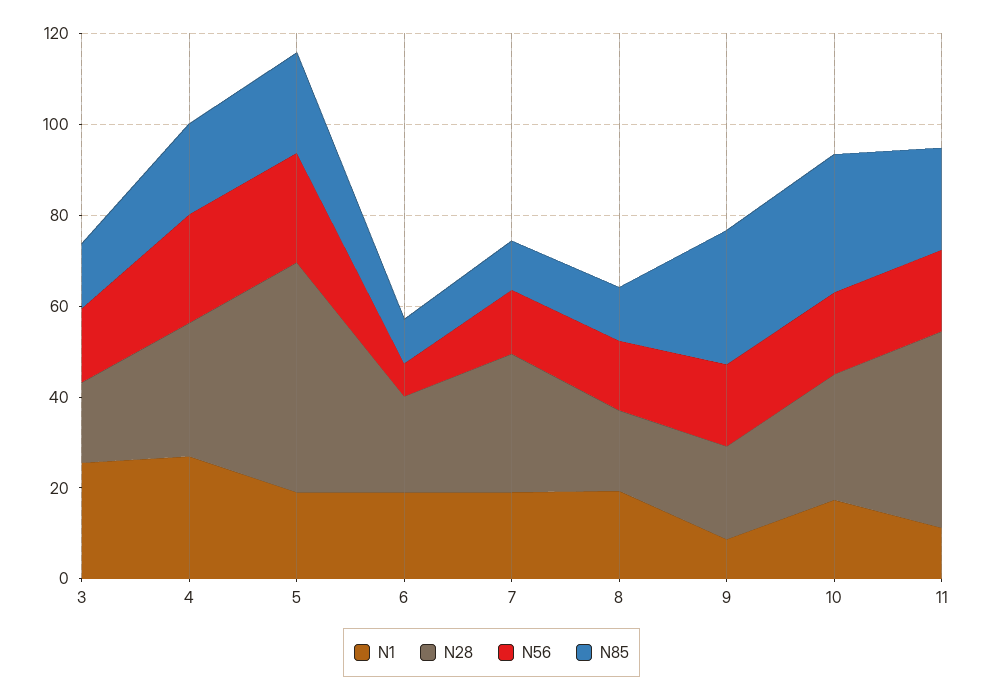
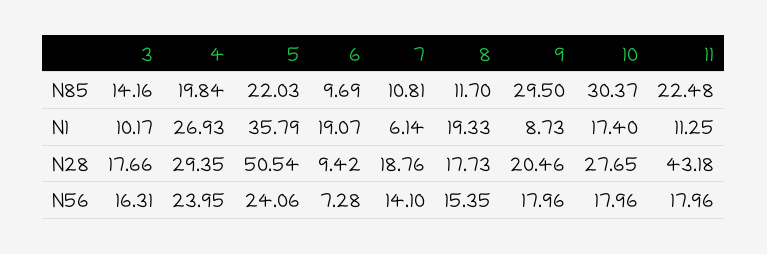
N1, 3: 25 -> 10.17
N1, 5: 20 -> 35.79
N28, 6: 20 -> 9.42
N1, 7: 20 -> 6.14
N28, 7: 30 -> 18.76

